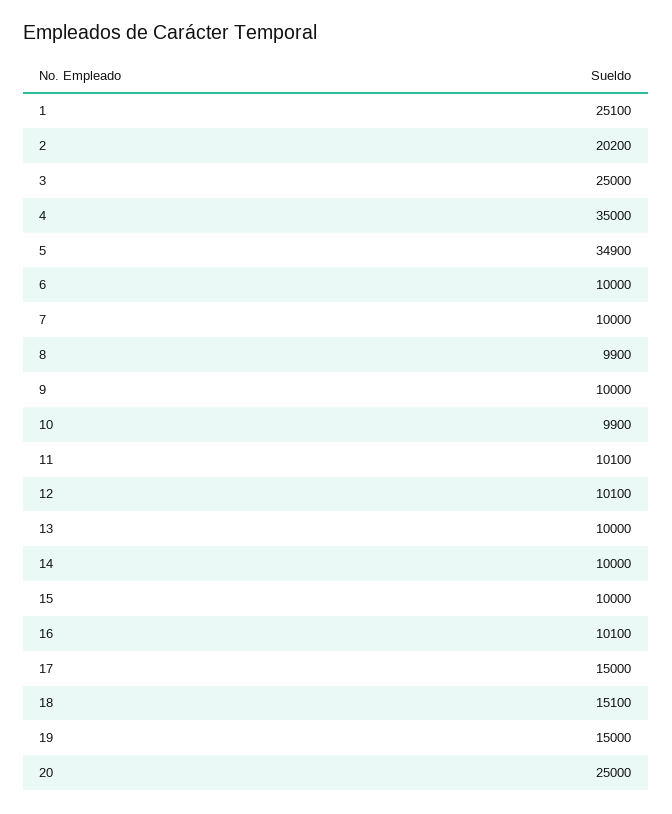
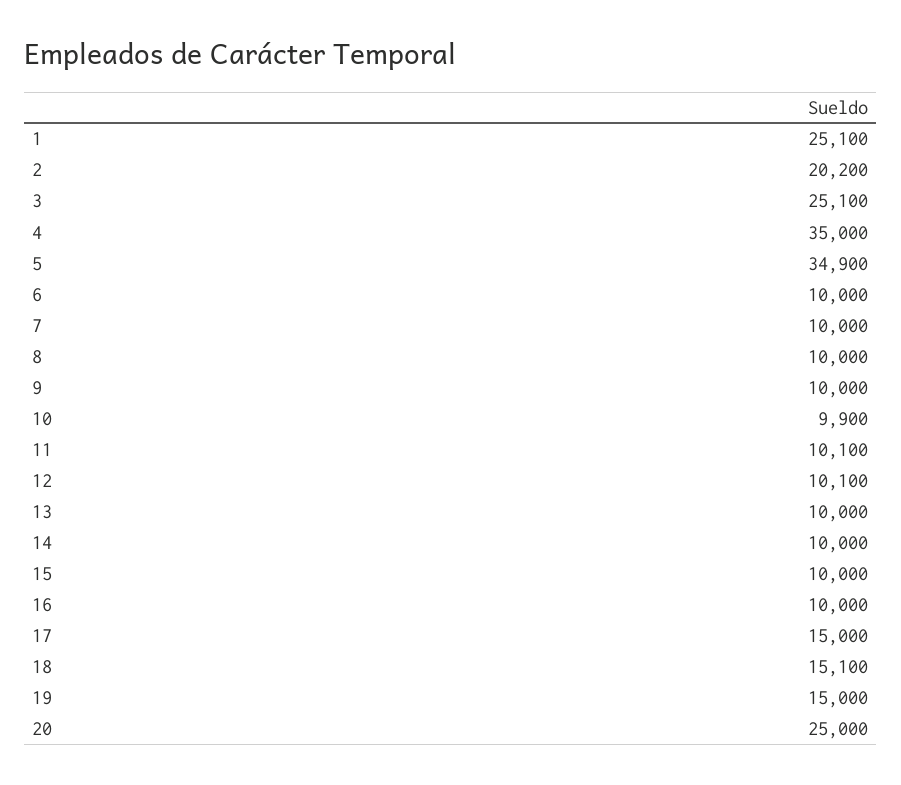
3: 25000 -> 25100
8: 9900 -> 10000
16: 10100 -> 10000

